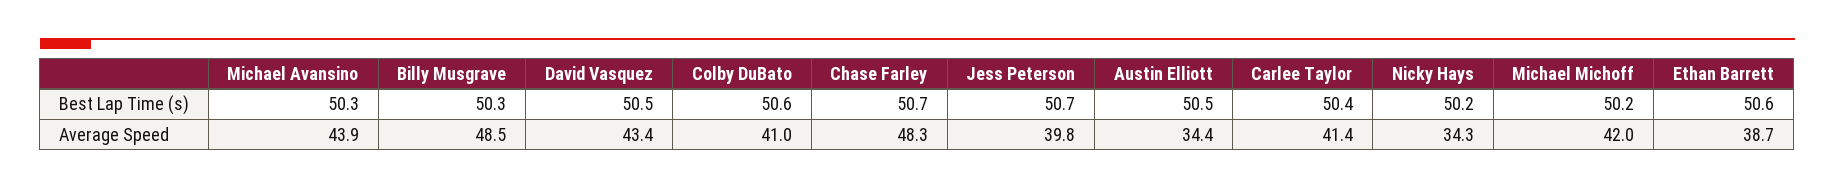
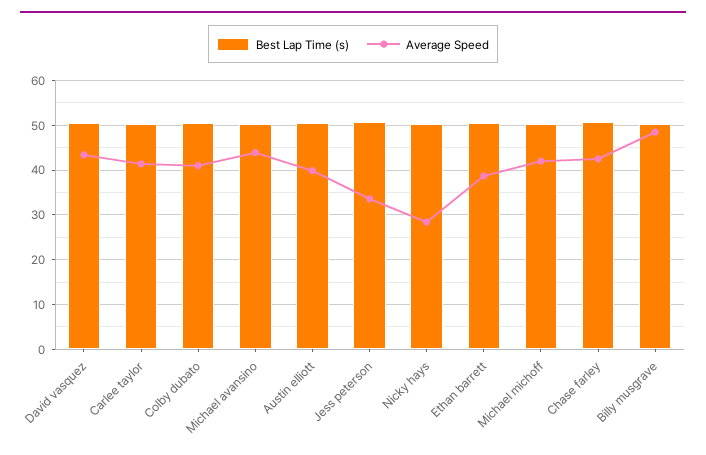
Average Speed, Chase Farley: 48.3 -> 42
Average Speed, Jess Peterson: 39.8 -> 34
Average Speed, Austin Elliott: 34.4 -> 40
Average Speed, Nicky Hays: 34.3 -> 28

